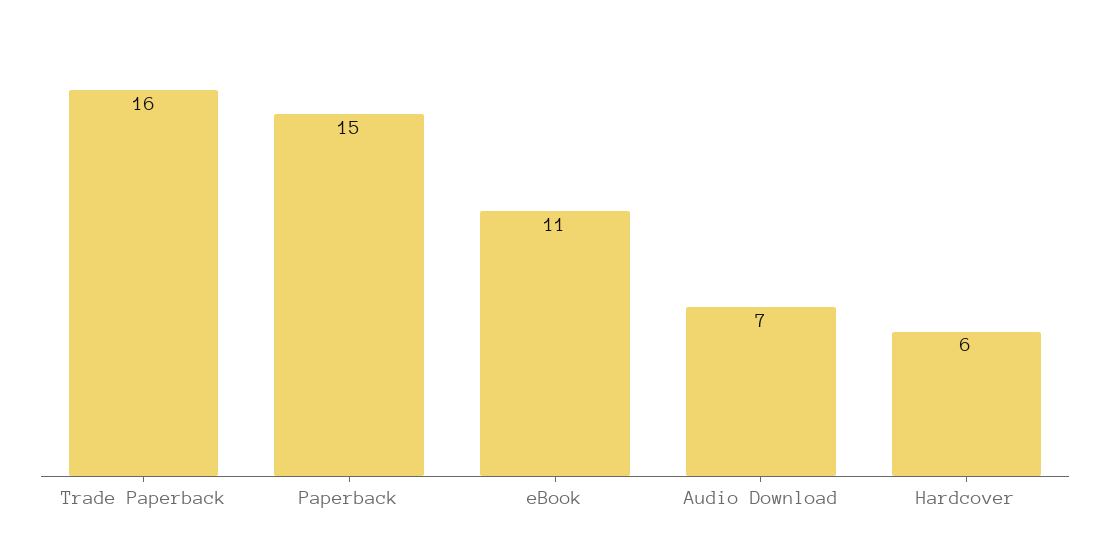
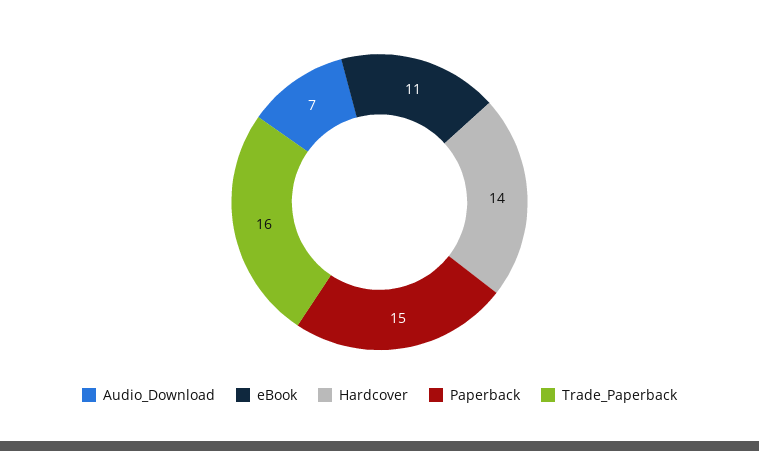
Hardcover: 6 -> 14

